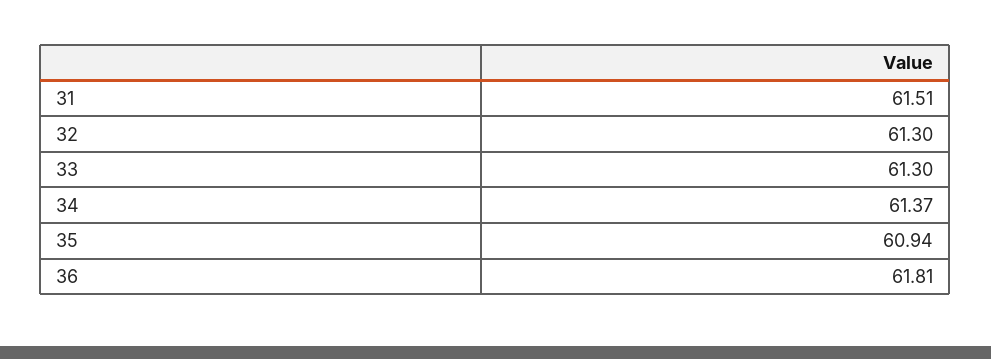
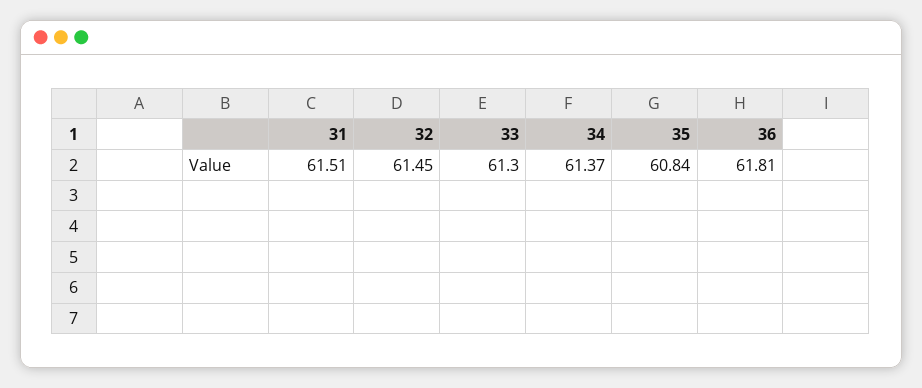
32: 61.3 -> 61.45
35: 60.94 -> 60.84

